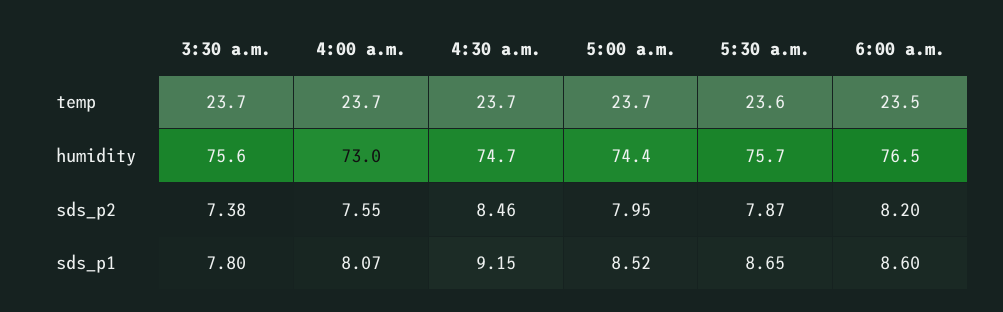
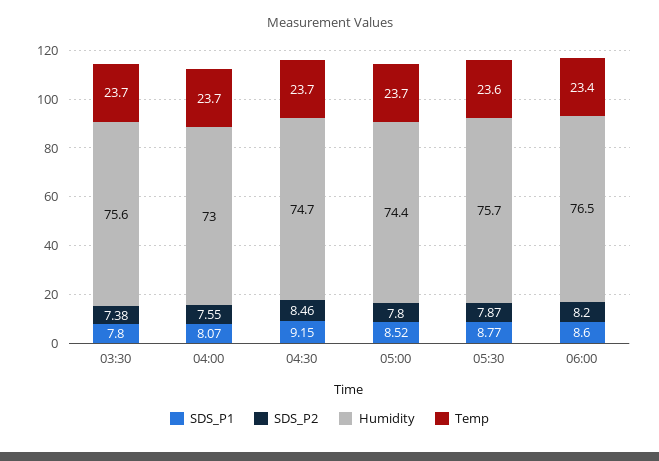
temp, 6:00 a.m.: 23.5 -> 23.4
sds_p2, 5:00 a.m.: 7.95 -> 7.8
sds_p1, 5:30 a.m.: 8.65 -> 8.77

